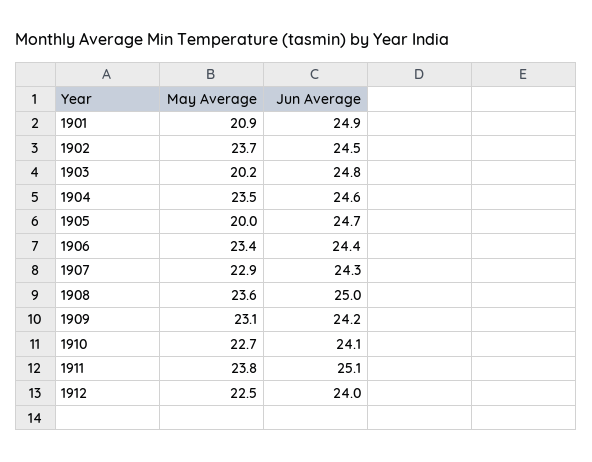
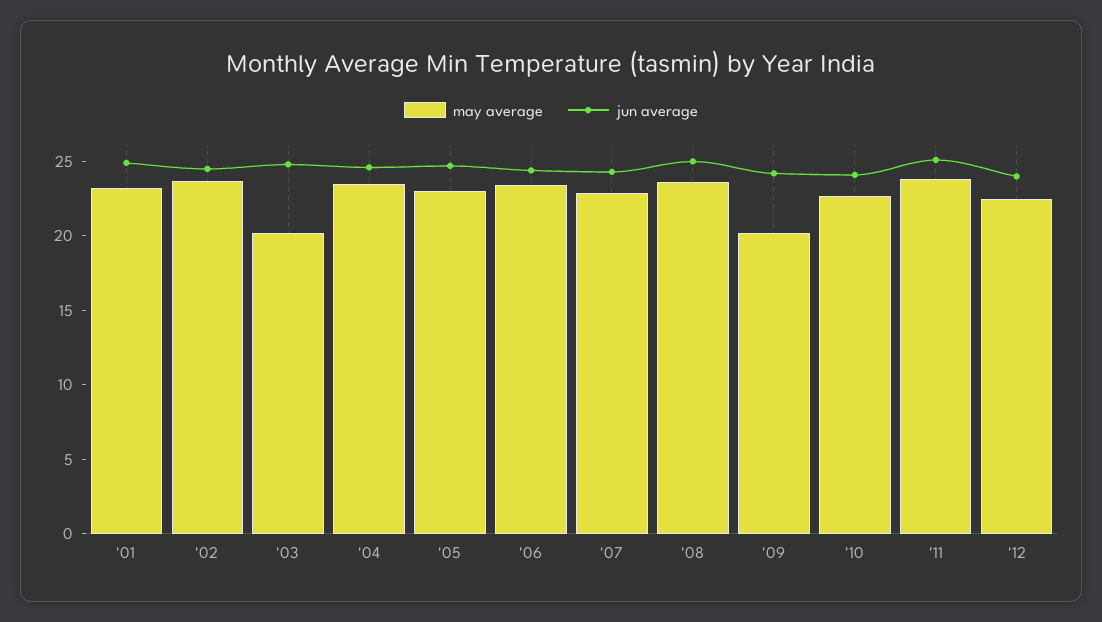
May Average, 1901: 20.9 -> 23
May Average, 1905: 20 -> 23
May Average, 1909: 23.1 -> 20

